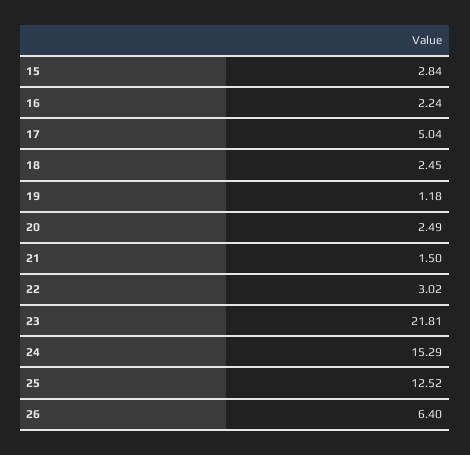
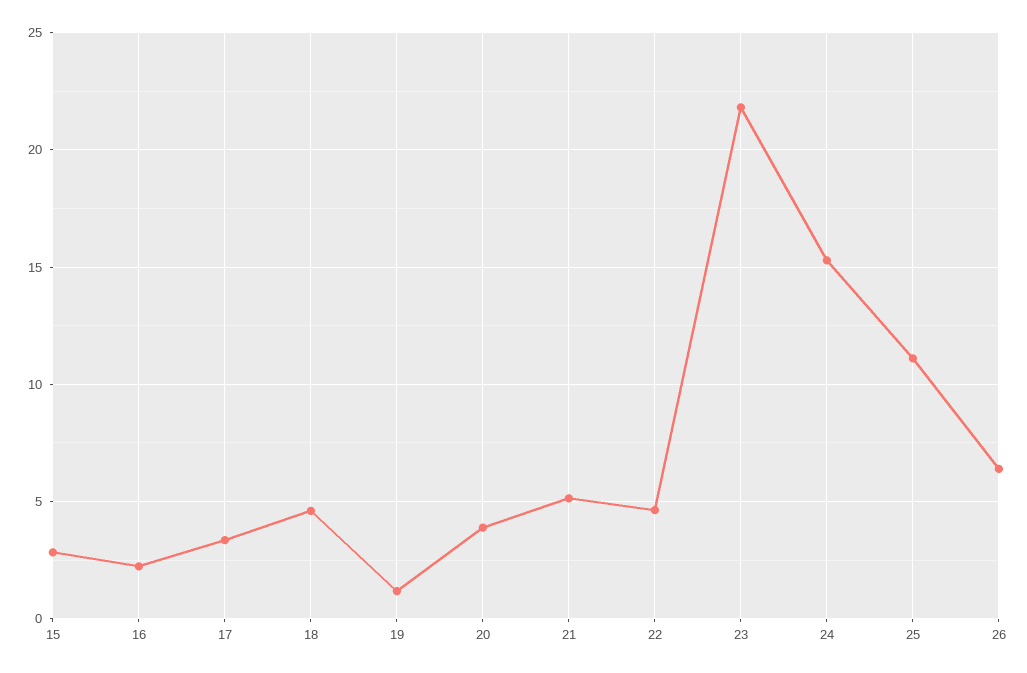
17: 5.04 -> 3.5
18: 2.45 -> 4.5
20: 2.49 -> 4
21: 1.5 -> 5
22: 3.02 -> 4.5
25: 12.52 -> 11

